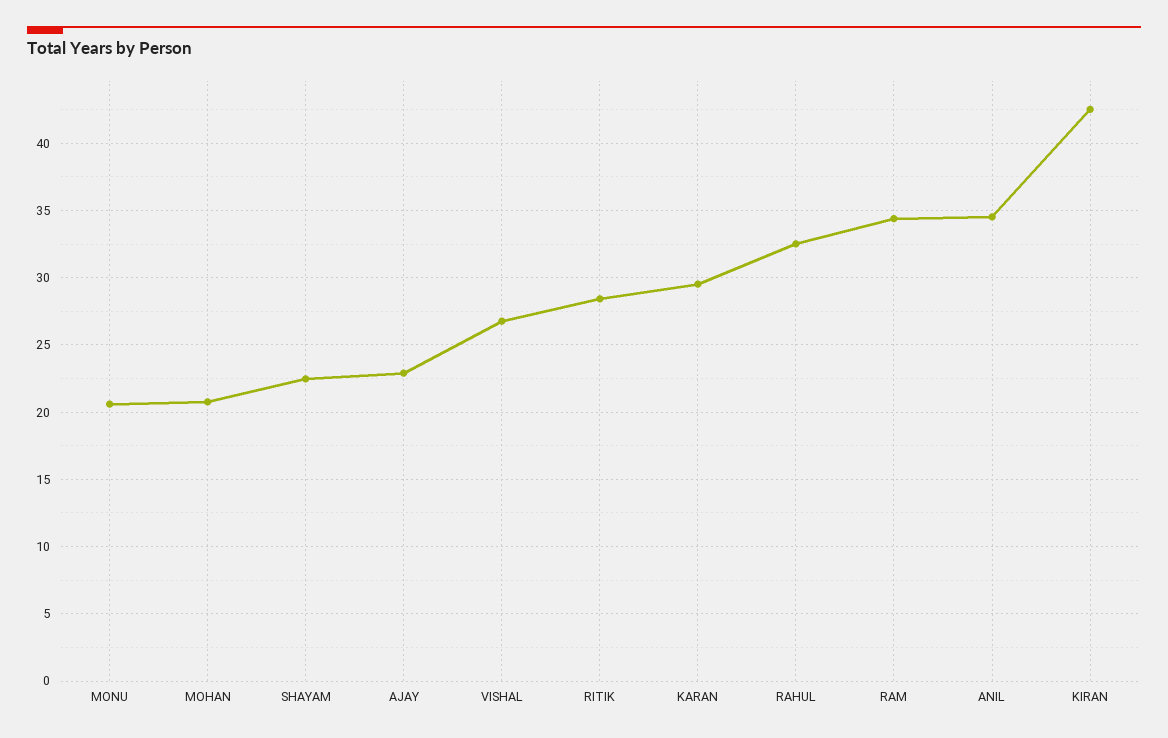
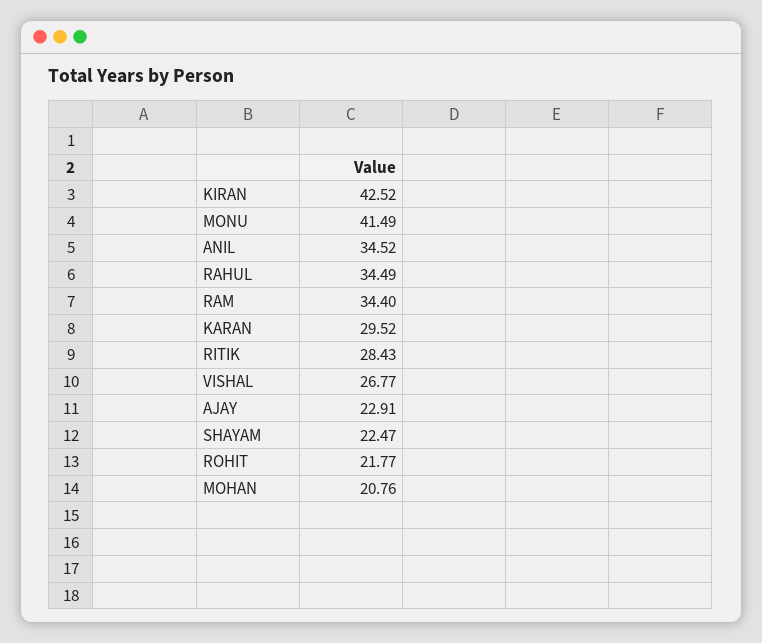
MONU: 20.5 -> 41.49
RAHUL: 32.5 -> 34.49
ROHIT: none -> 21.77

